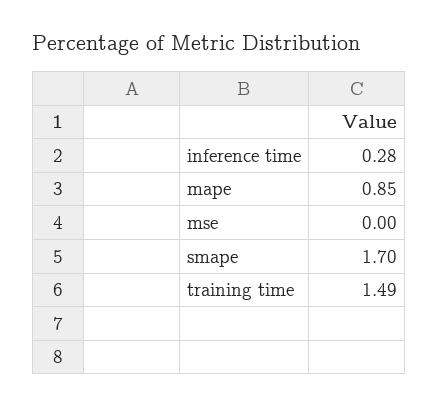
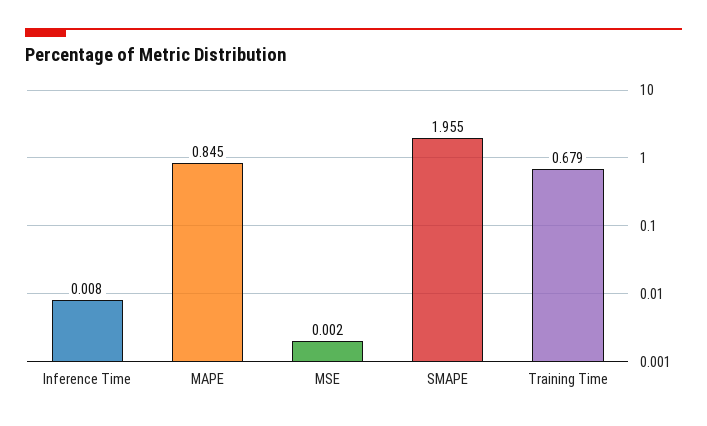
inference time: 0.28 -> 0.008
smape: 1.7 -> 1.955
training time: 1.49 -> 0.679

